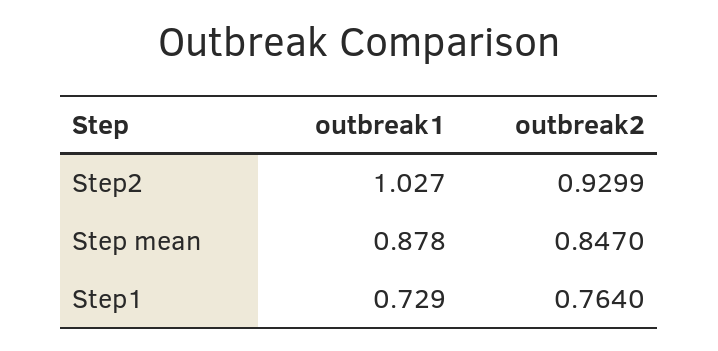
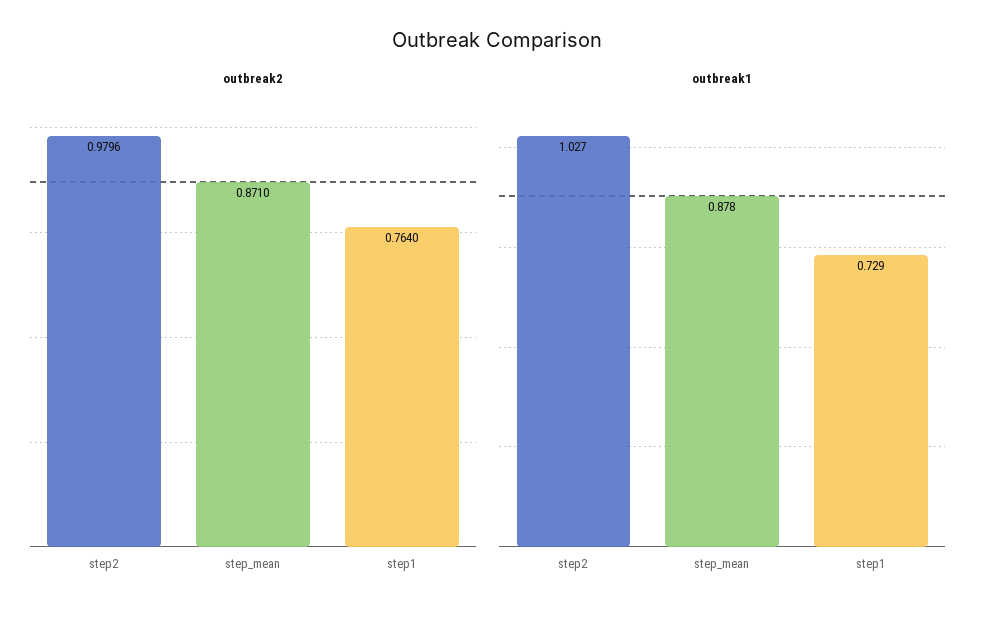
outbreak2, Step2: 0.9299 -> 0.9796
outbreak2, Step mean: 0.847 -> 0.871

